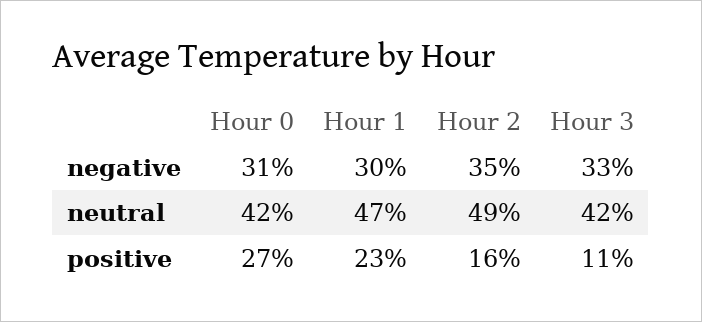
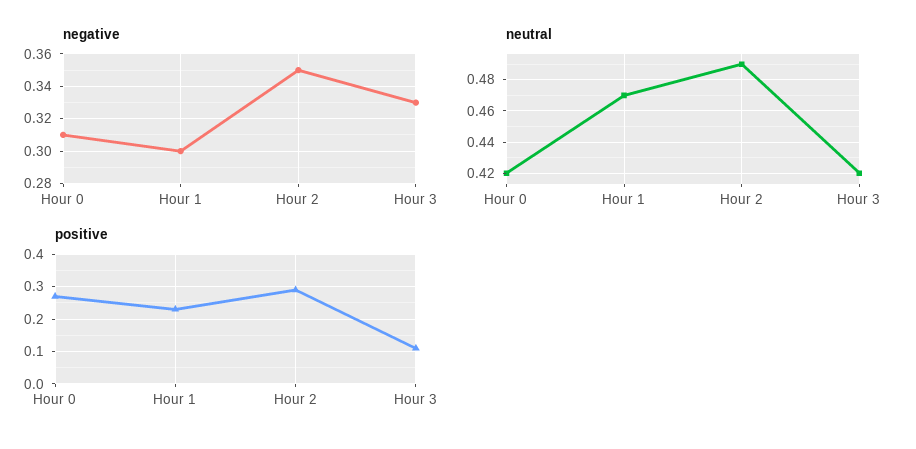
positive, Hour 2: 0.16 -> 0.3

